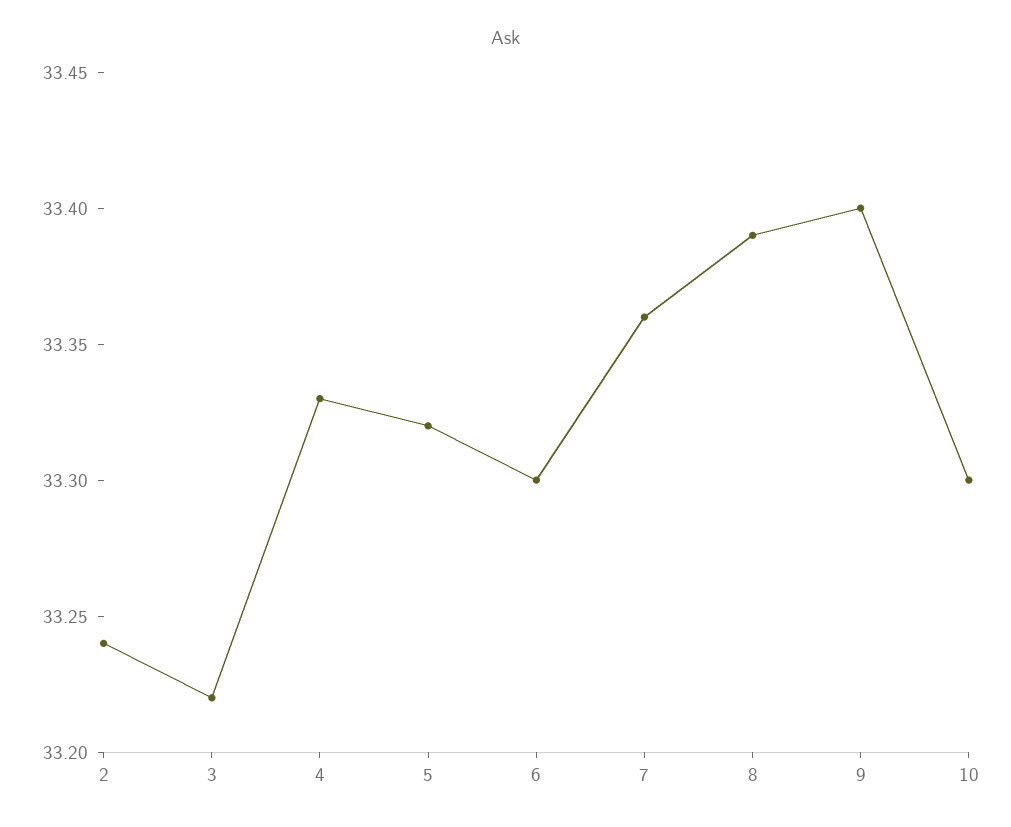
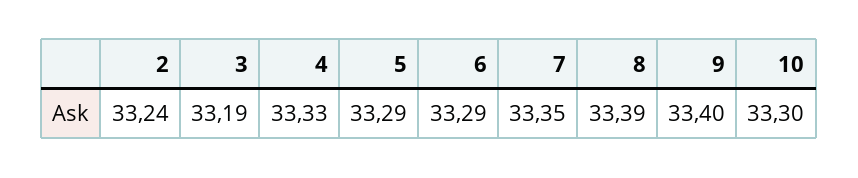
3: 33.22 -> 33.19
5: 33.32 -> 33.29
6: 33.3 -> 33.29
7: 33.36 -> 33.35

